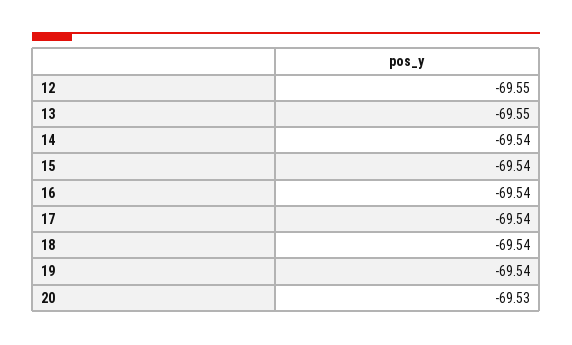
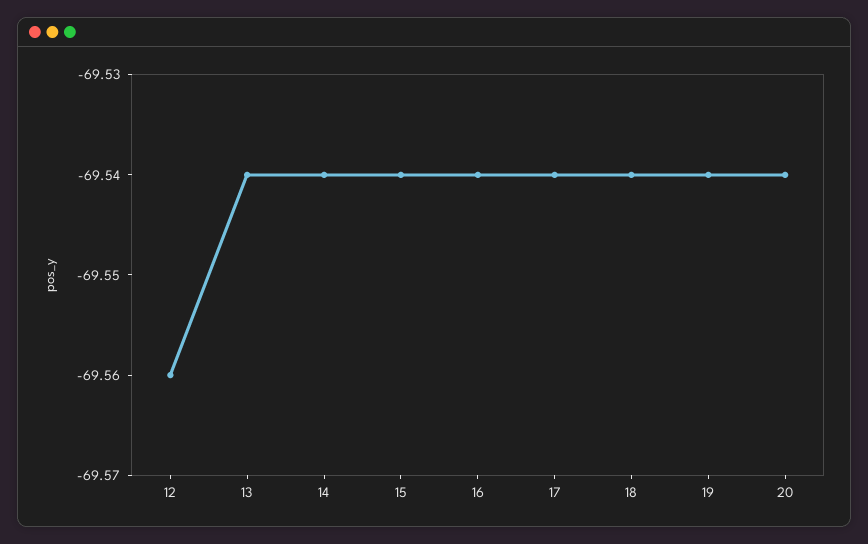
12: -69.55 -> -69.56
13: -69.55 -> -69.54
20: -69.53 -> -69.54

